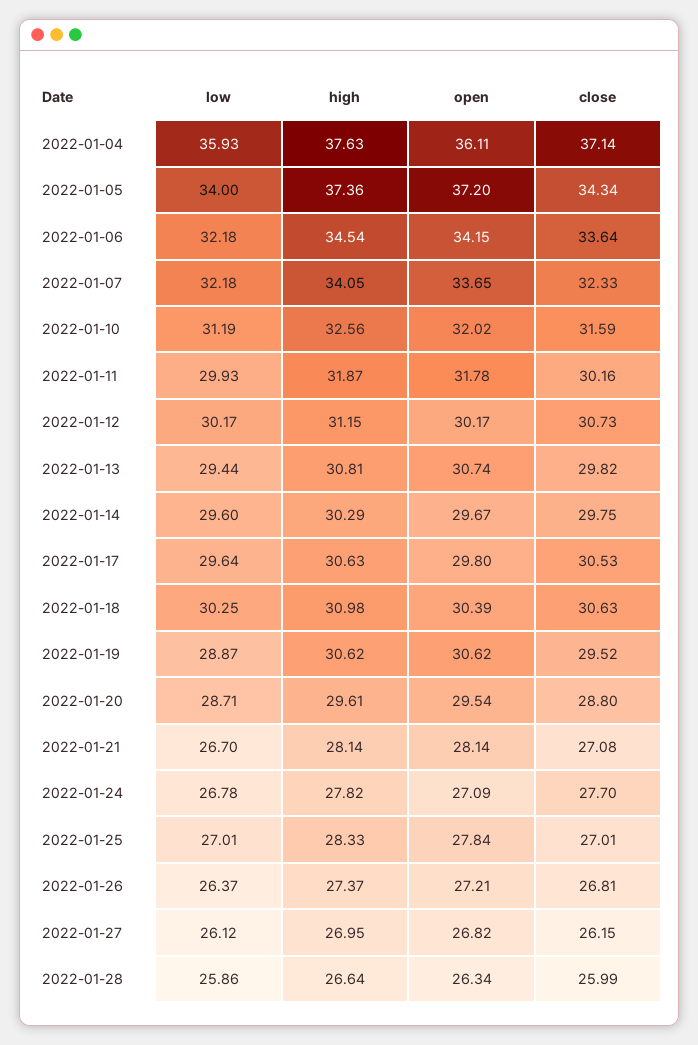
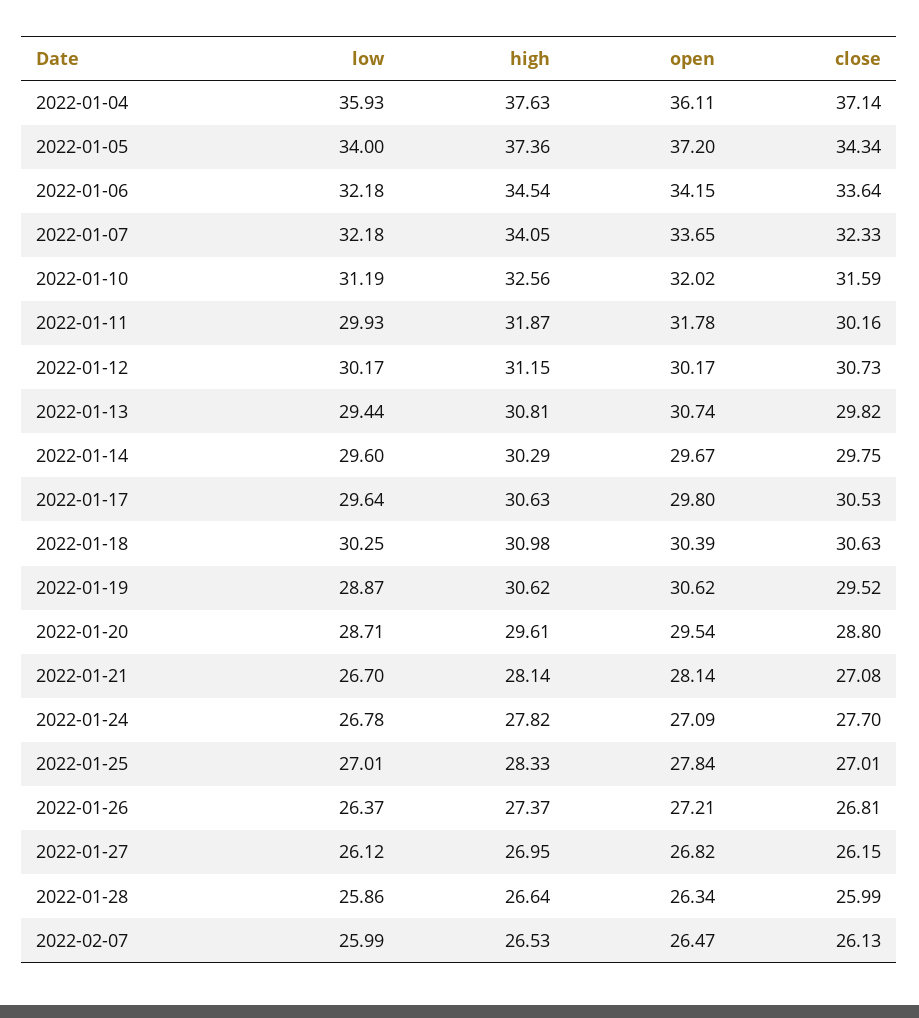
low, 2022-02-07: none -> 25.99
high, 2022-02-07: none -> 26.53
open, 2022-02-07: none -> 26.47
close, 2022-02-07: none -> 26.13

